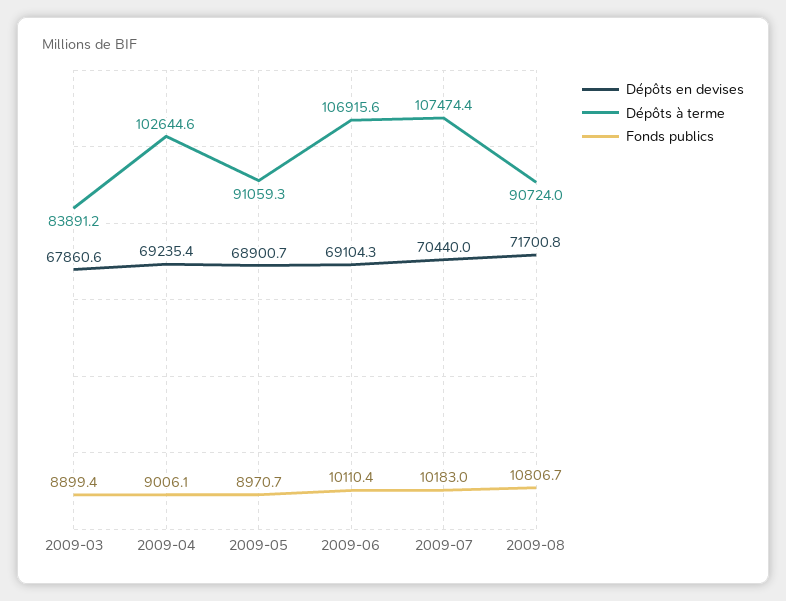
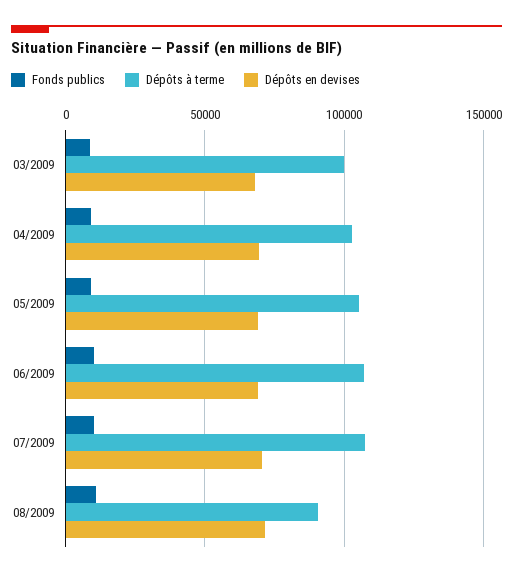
Dépôts à terme, 2009-03: 83891.2 -> 100000
Dépôts à terme, 2009-05: 91059.3 -> 105000

